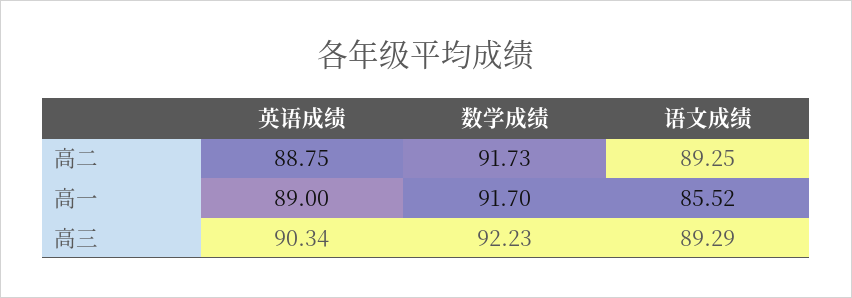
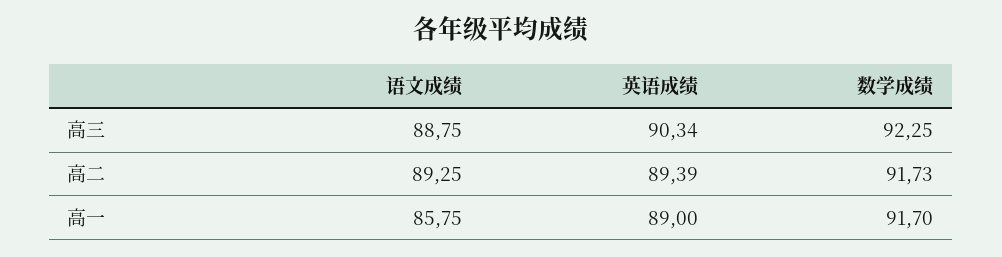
英语成绩, 高二: 88.75 -> 89.39
语文成绩, 高一: 85.52 -> 85.75
数学成绩, 高三: 92.23 -> 92.25
语文成绩, 高三: 89.29 -> 88.75

